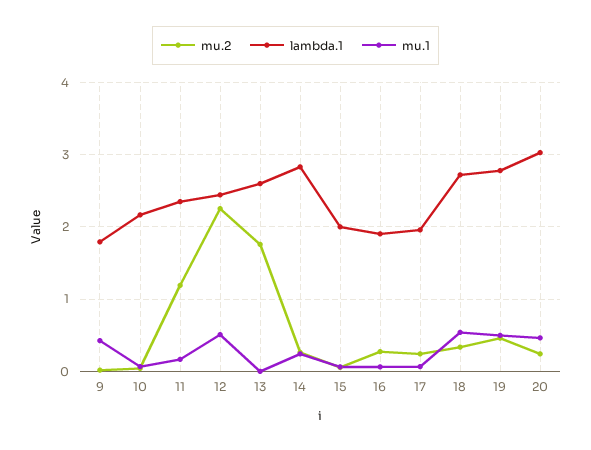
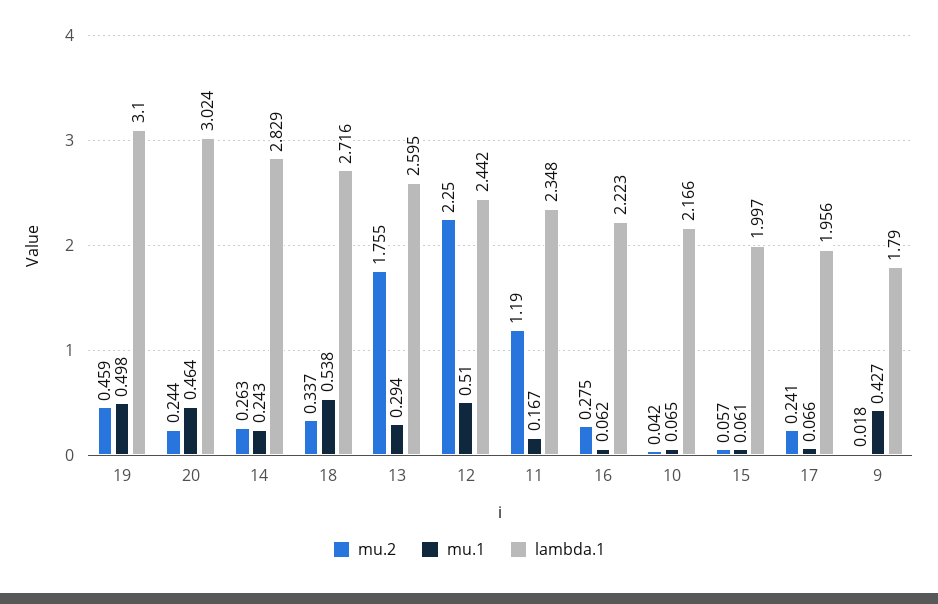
mu.1, 13: 0 -> 0.294
lambda.1, 16: 1.9 -> 2.223
lambda.1, 19: 2.8 -> 3.1

